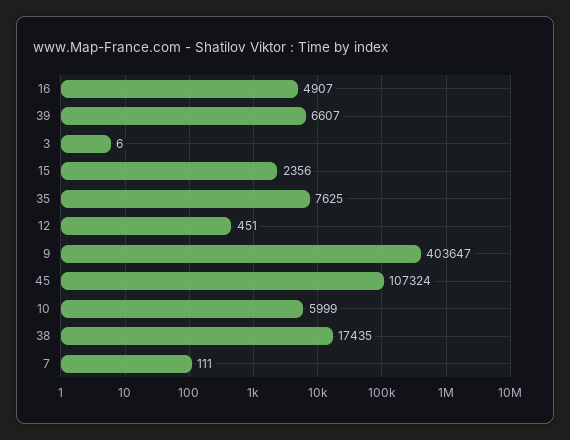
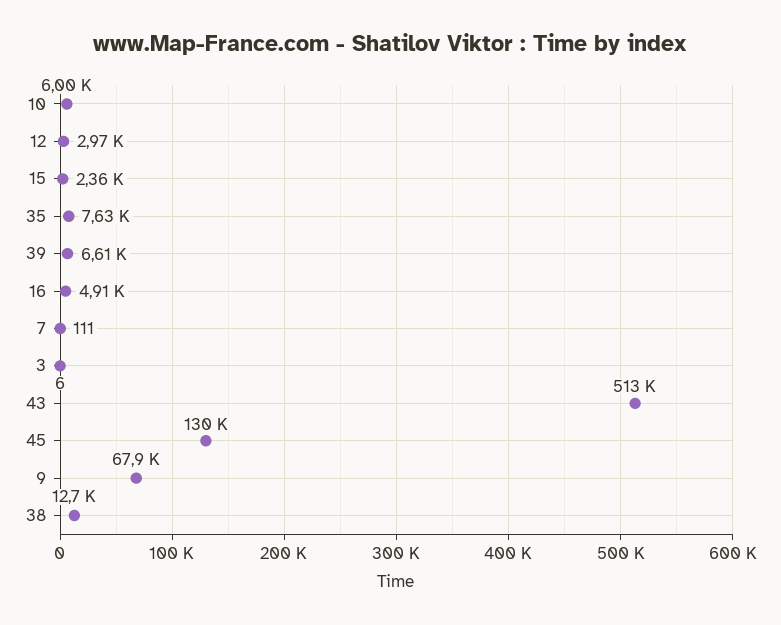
12: 451 -> 2970
9: 403647 -> 67900
45: 107324 -> 130000
38: 17435 -> 12700
43: none -> 513000

